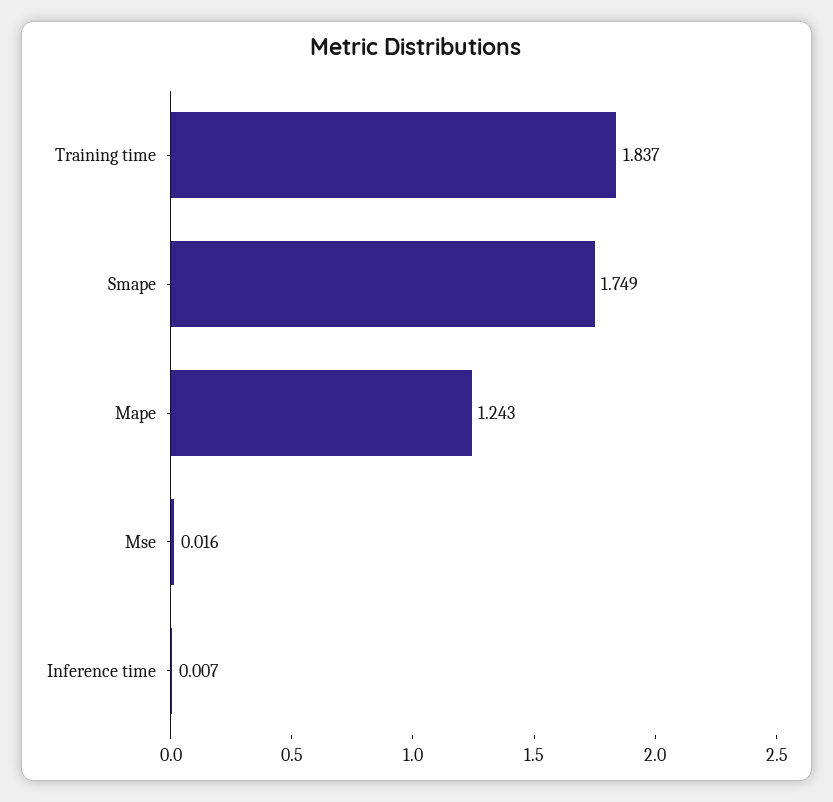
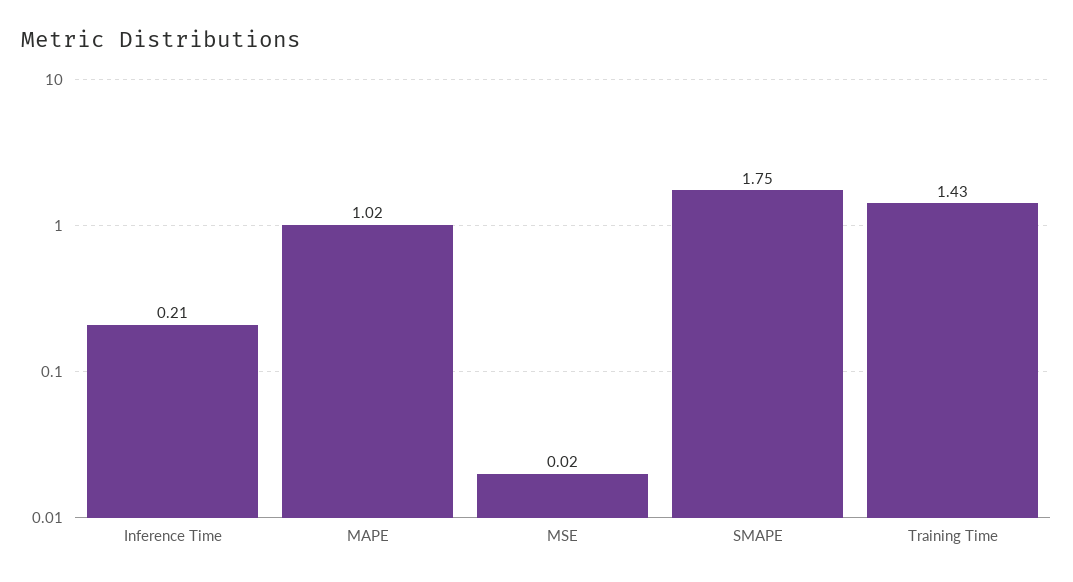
Training time: 1.837 -> 1.43
Mape: 1.243 -> 1.02
Inference time: 0.007 -> 0.21

